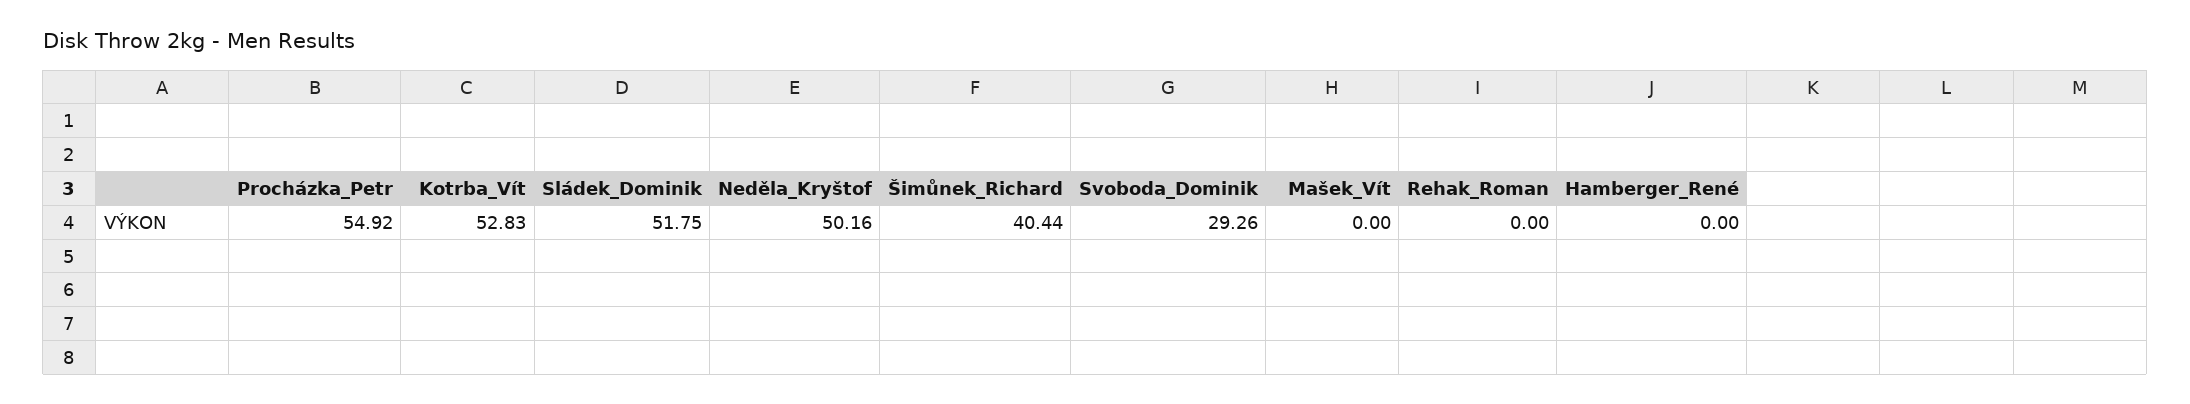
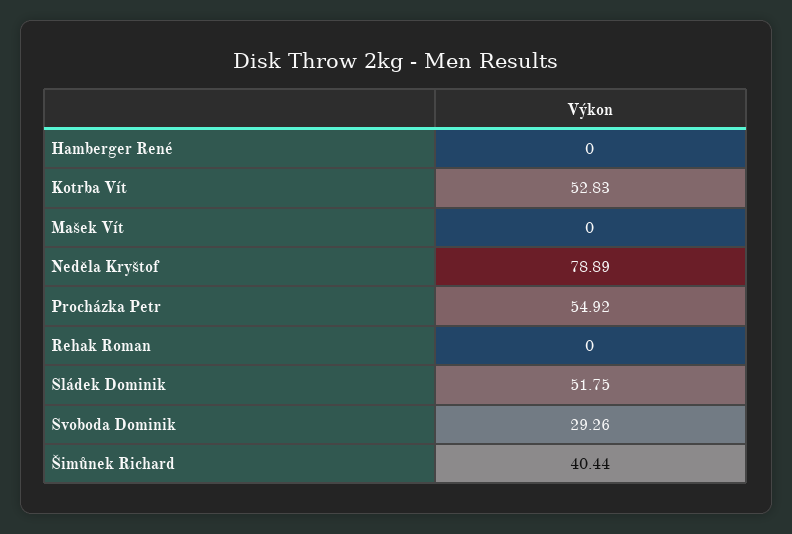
Neděla_Kryštof: 50.16 -> 78.89

